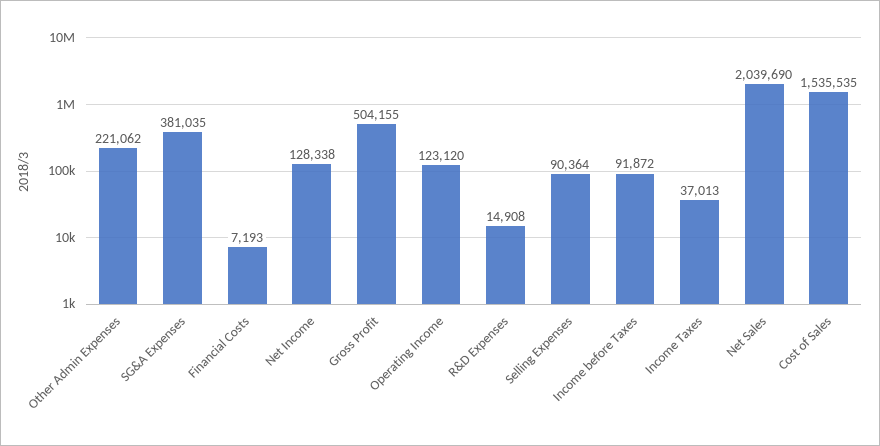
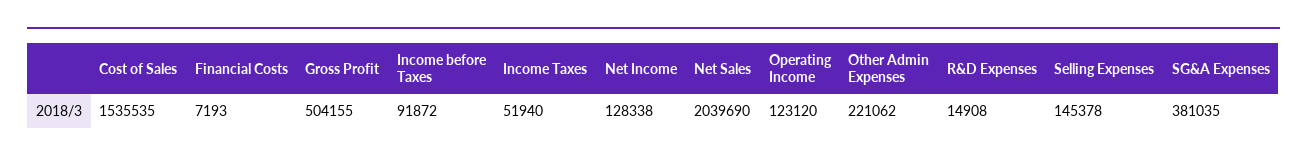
Selling Expenses: 90364 -> 145378
Income Taxes: 37013 -> 51940

